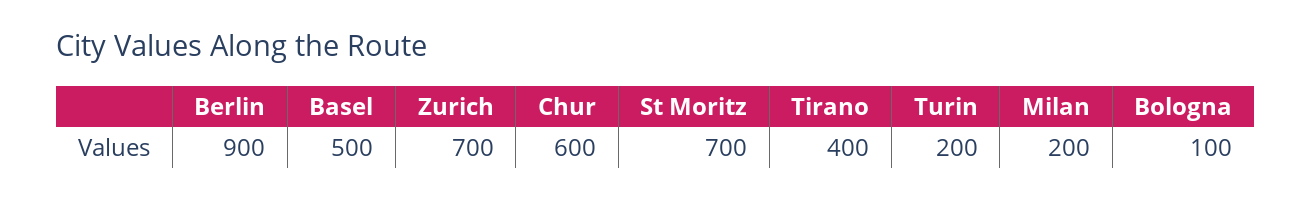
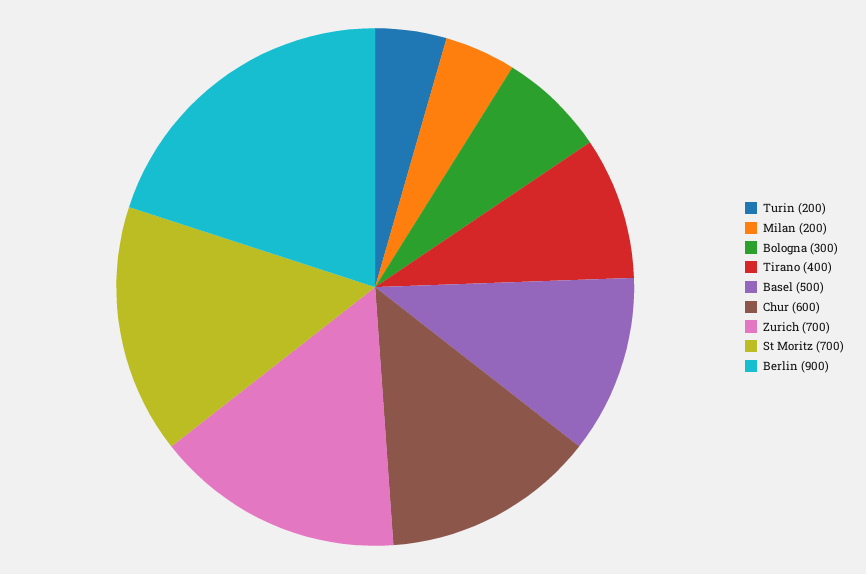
Bologna: 100 -> 300

